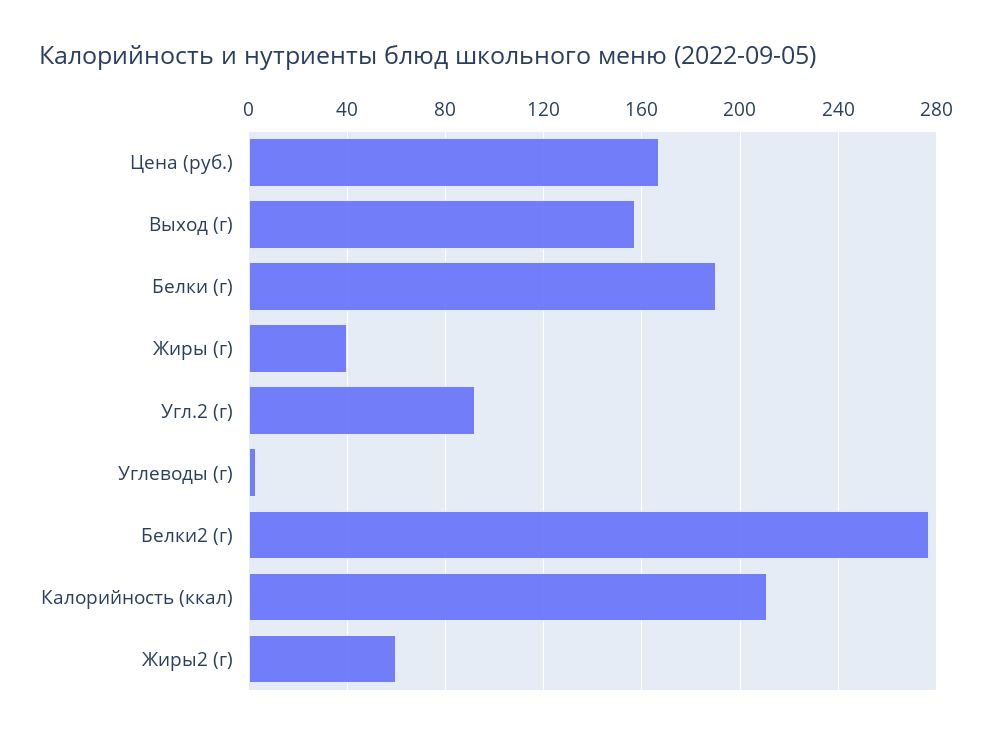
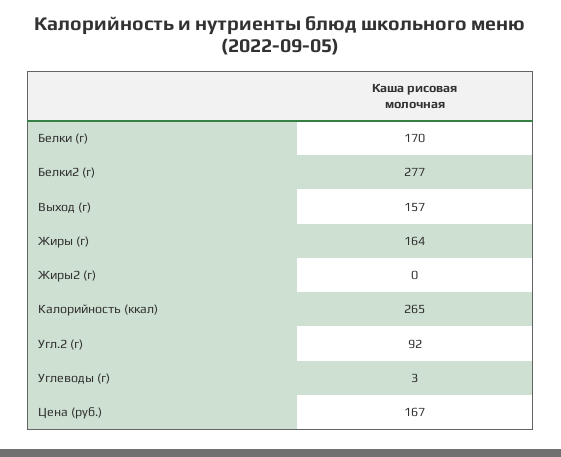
Белки (г): 190 -> 170
Жиры (г): 40 -> 164
Калорийность (ккал): 210 -> 265
Жиры2 (г): 60 -> 0

